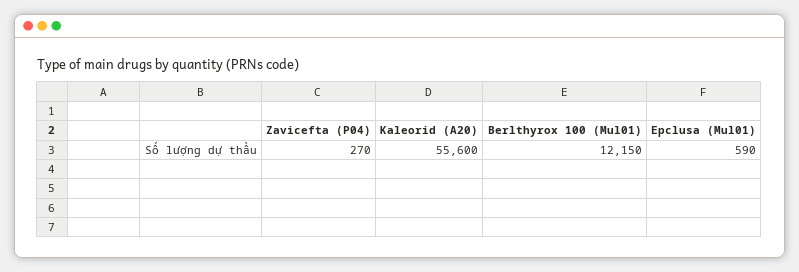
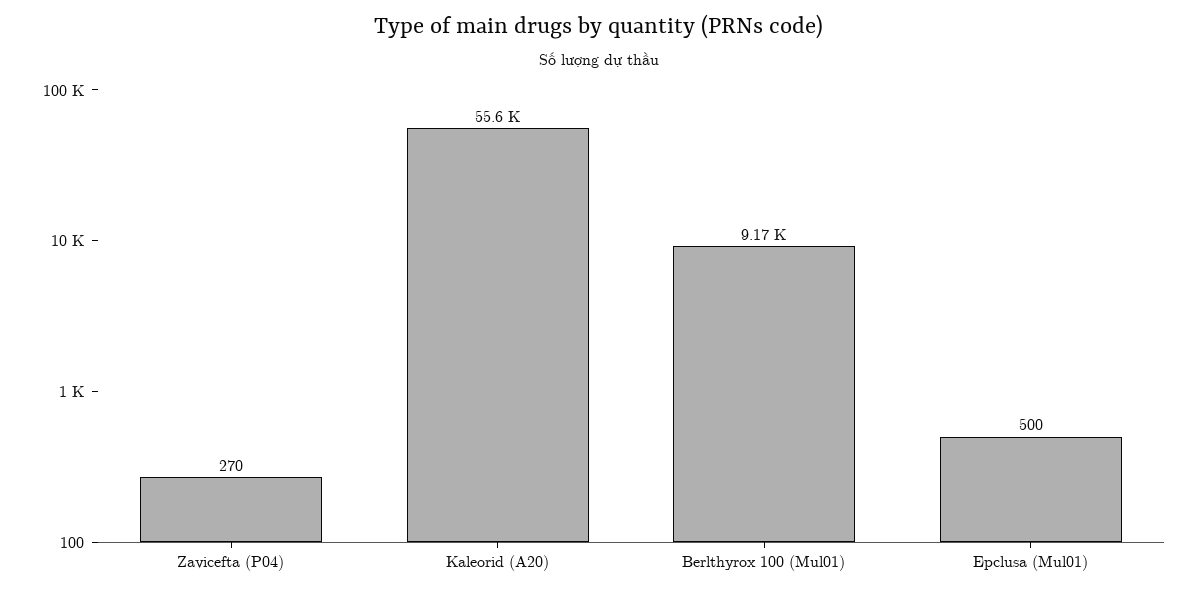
Berlthyrox 100 (Mul01): 12150 -> 9170
Epclusa (Mul01): 590 -> 500

